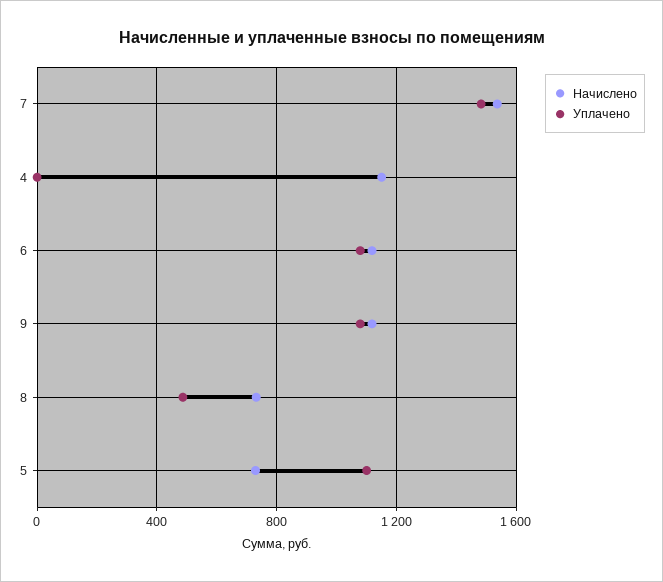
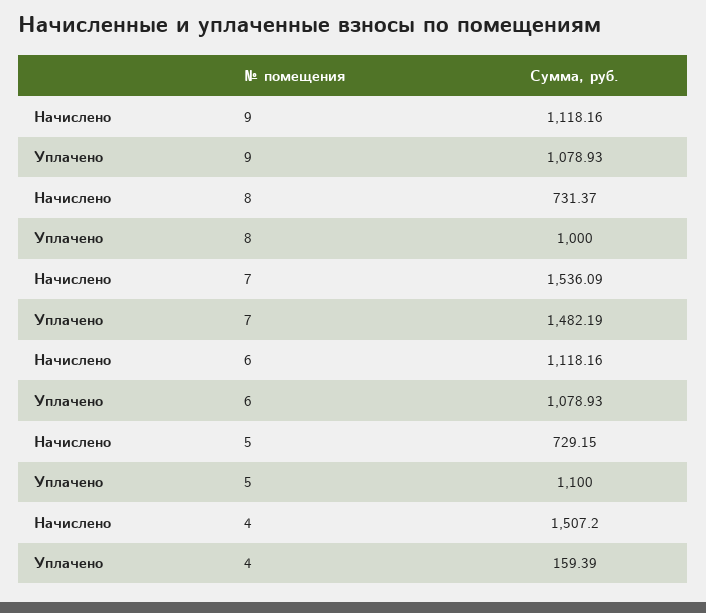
Начислено, 4: 1150 -> 1507.2
Уплачено, 4: 0 -> 159.39
Уплачено, 8: 500 -> 1000

